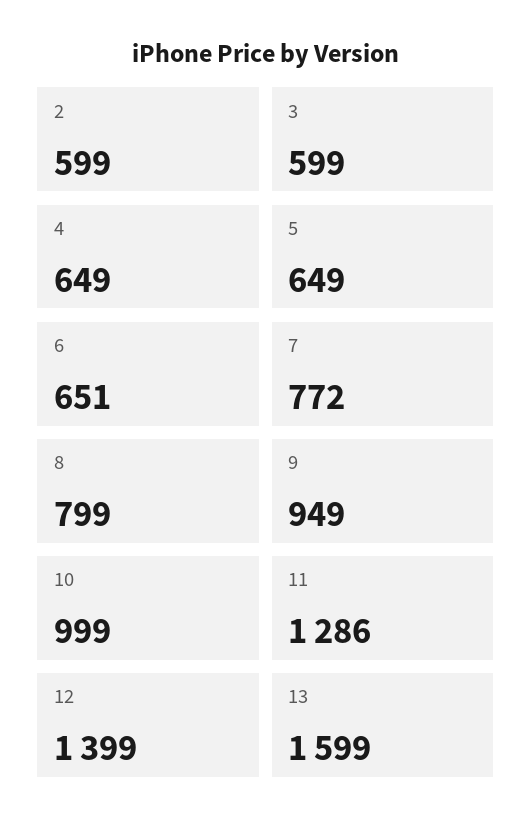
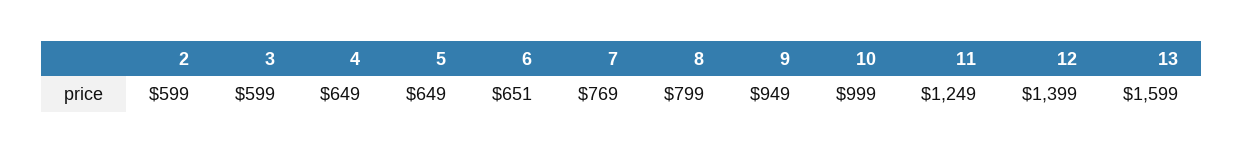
7: 772 -> 769
11: 1286 -> 1249

